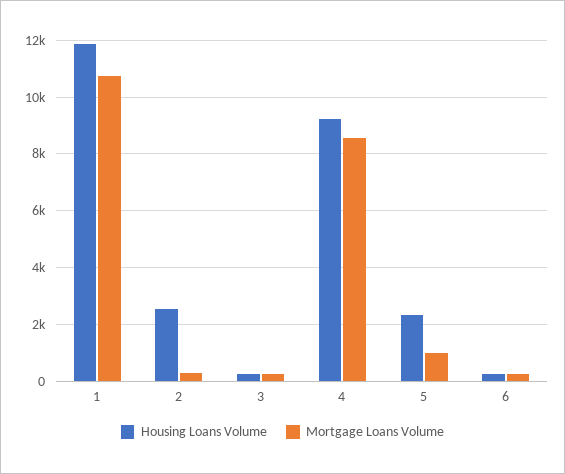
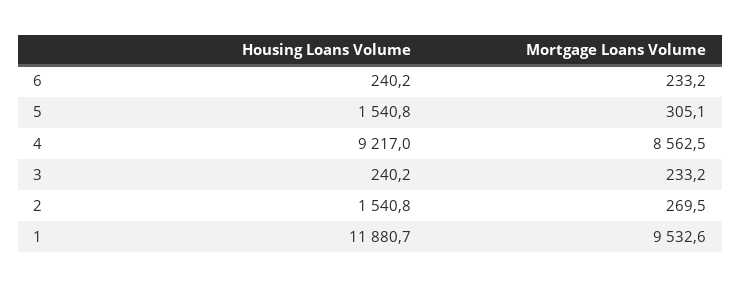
Mortgage Loans Volume, 1: 10750 -> 9532.6
Housing Loans Volume, 2: 2500 -> 1540.8
Housing Loans Volume, 5: 2250 -> 1540.8
Mortgage Loans Volume, 5: 1000 -> 305.1

